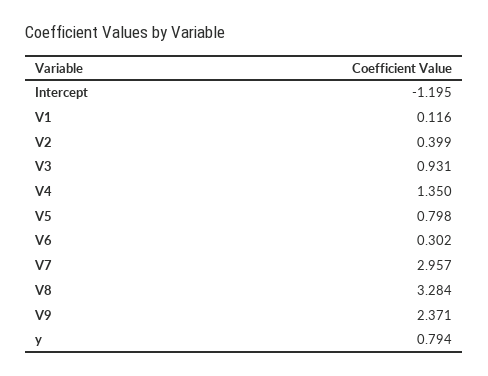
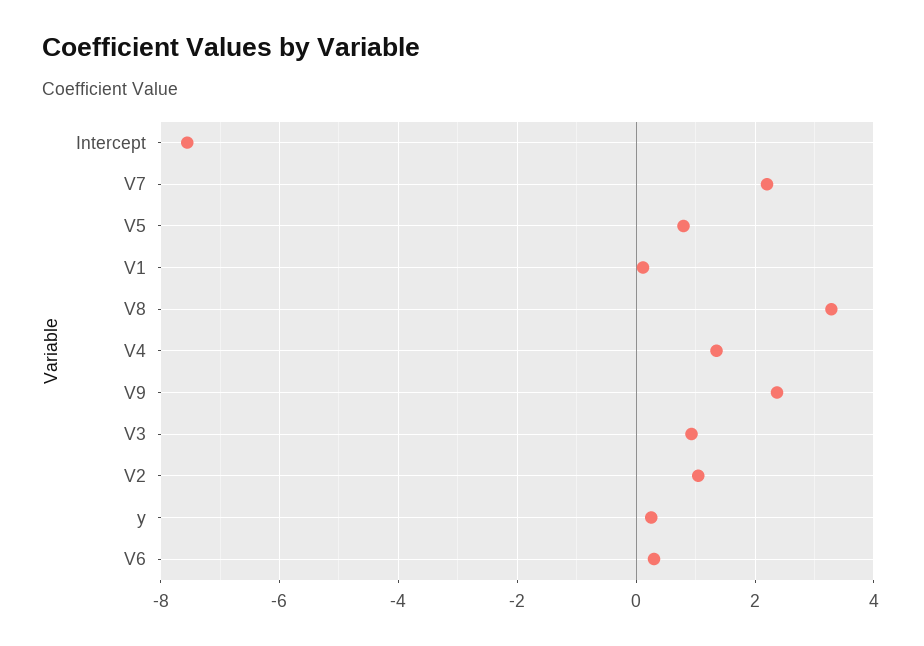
Intercept: -1.195 -> -7.6
V2: 0.399 -> 1
V7: 2.957 -> 2.2
y: 0.794 -> 0.2

